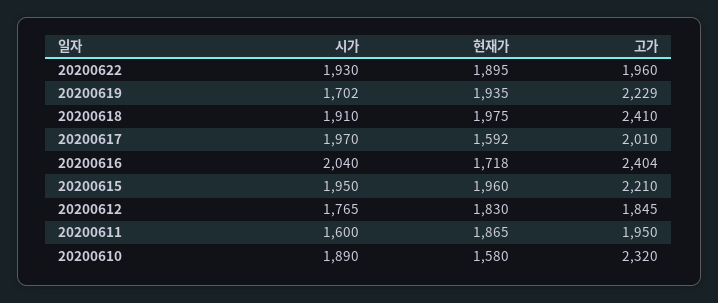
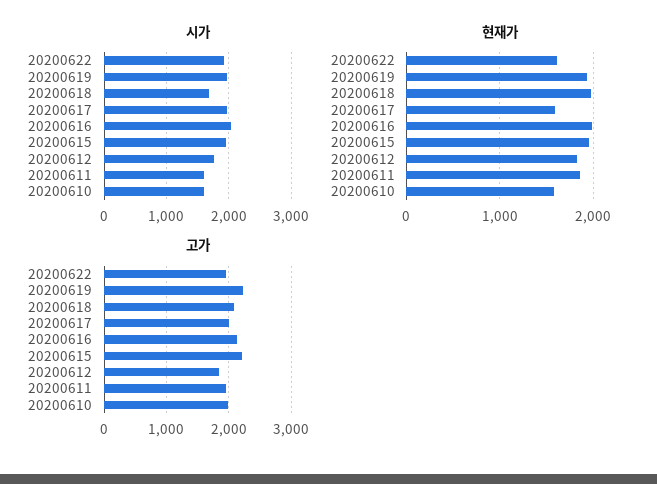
현재가, 20200622: 1895 -> 1600
시가, 20200619: 1702 -> 2000
시가, 20200618: 1910 -> 1700
고가, 20200618: 2410 -> 2100
현재가, 20200616: 1718 -> 2000
고가, 20200616: 2404 -> 2100
시가, 20200610: 1890 -> 1600
고가, 20200610: 2320 -> 2000

